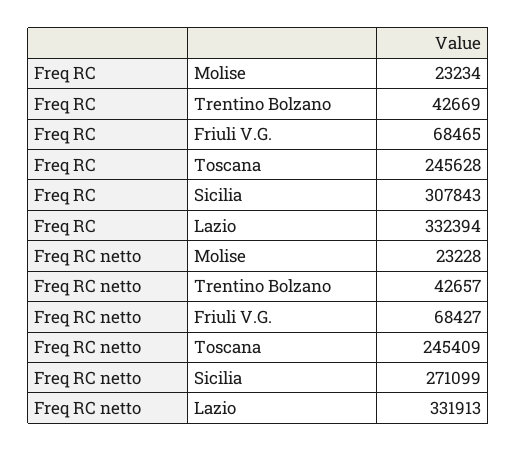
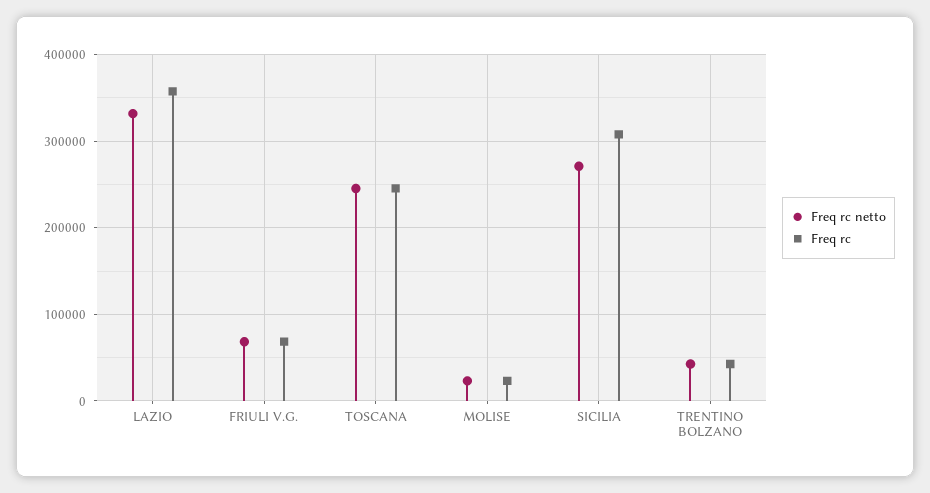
Freq RC, Lazio: 332394 -> 360000

